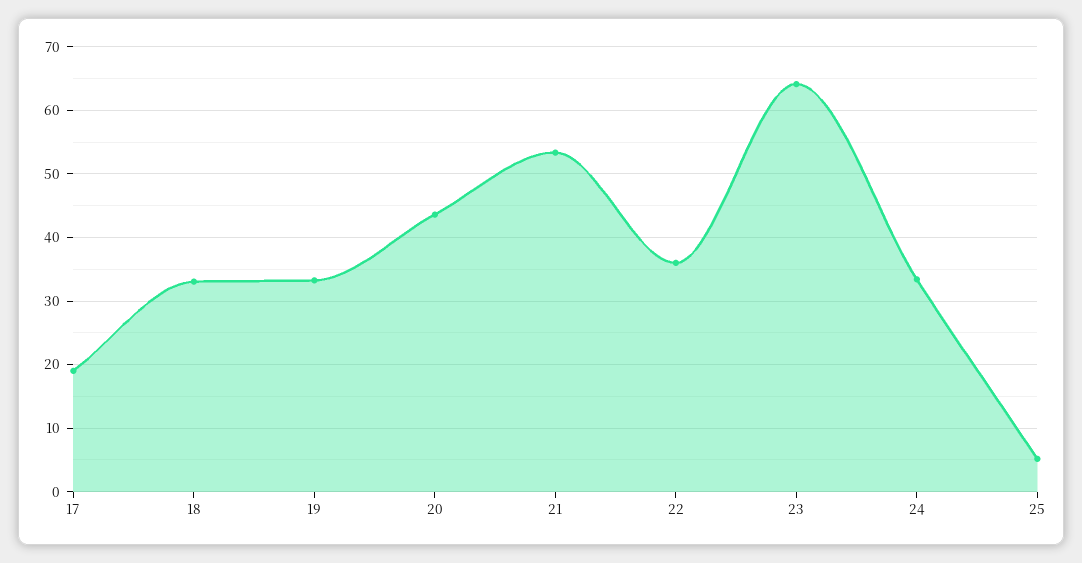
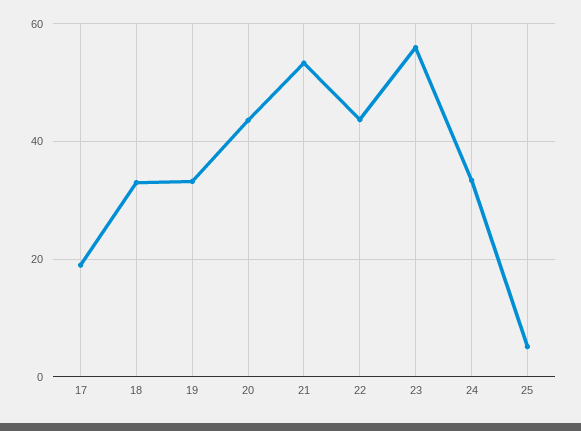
22: 36 -> 44
23: 64 -> 56

